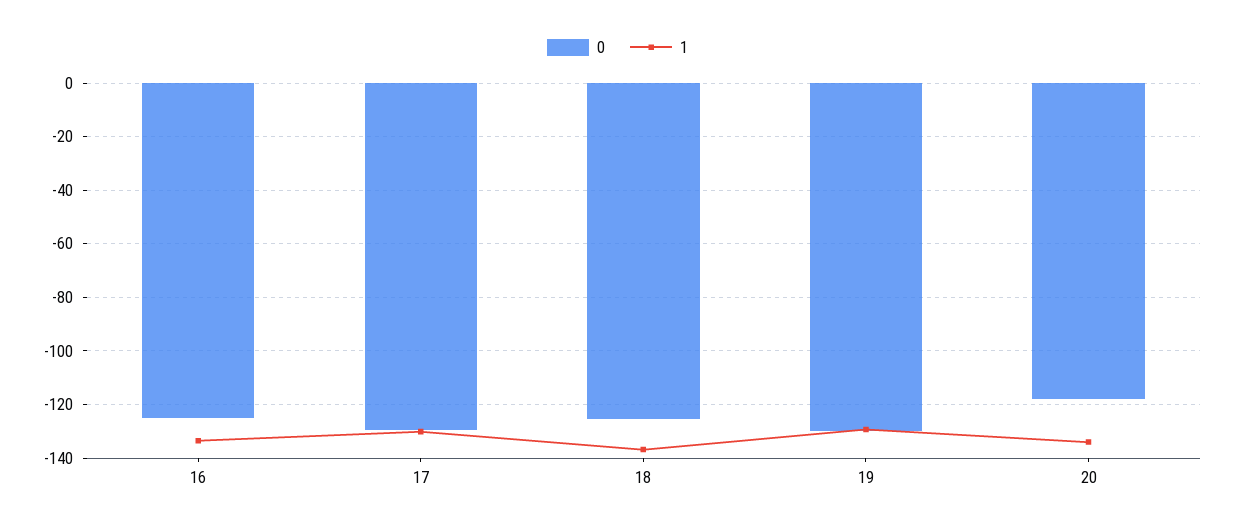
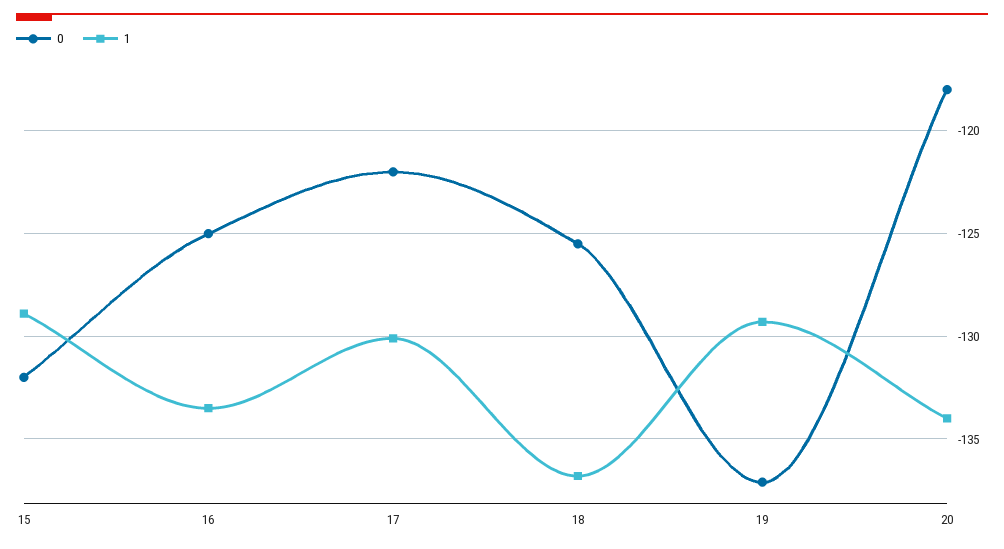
0, 17: -130 -> -122
0, 19: -130 -> -137
0, 15: none -> -132
1, 15: none -> -129

